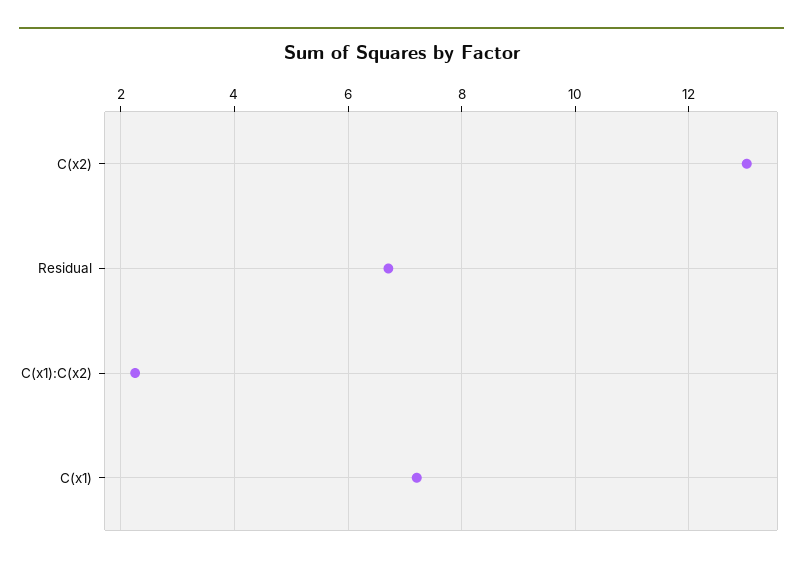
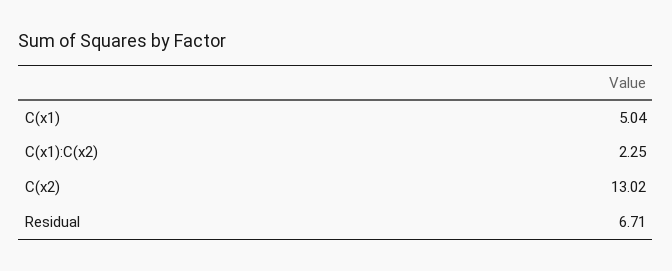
C(x1): 7.2 -> 5.04

